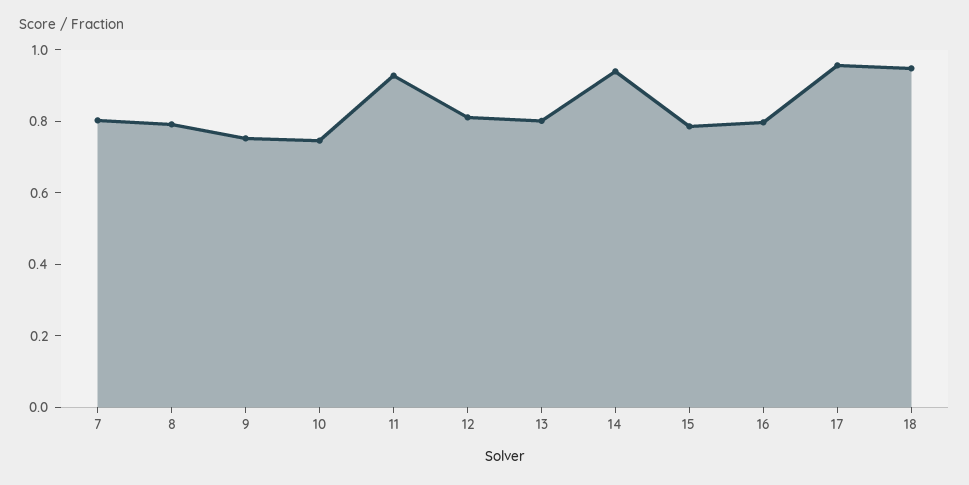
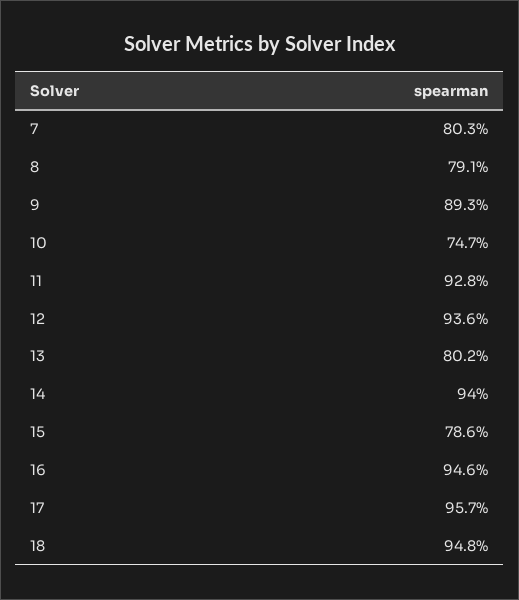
9: 0.75 -> 0.893
12: 0.8 -> 0.936
16: 0.8 -> 0.946

